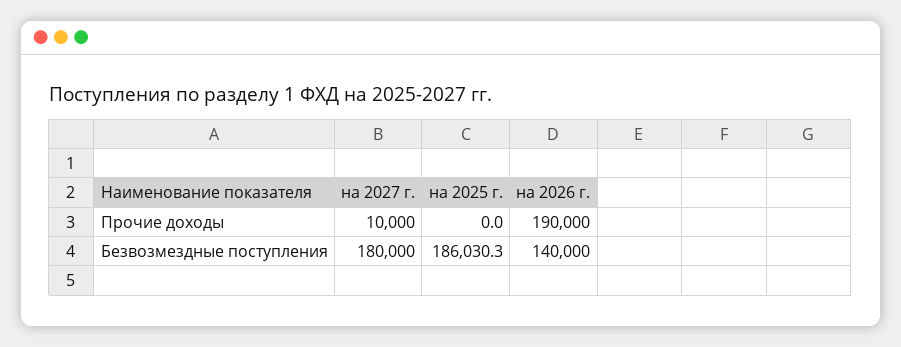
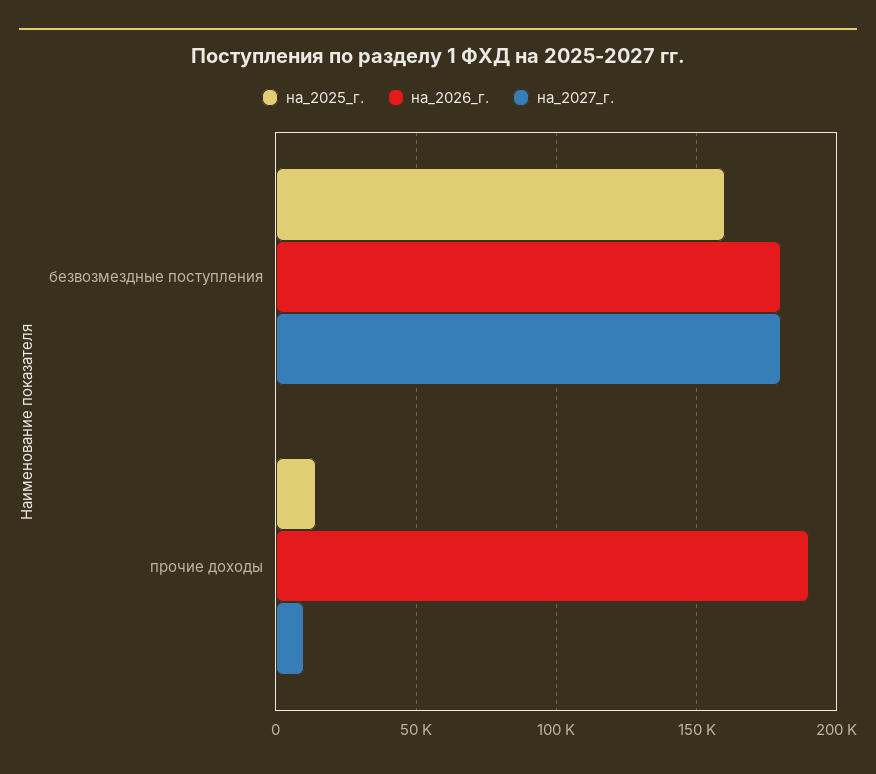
на 2025 г., Прочие доходы: 0 -> 15000
на 2025 г., Безвозмездные поступления: 186030.3 -> 160000
на 2026 г., Безвозмездные поступления: 140000 -> 180000

